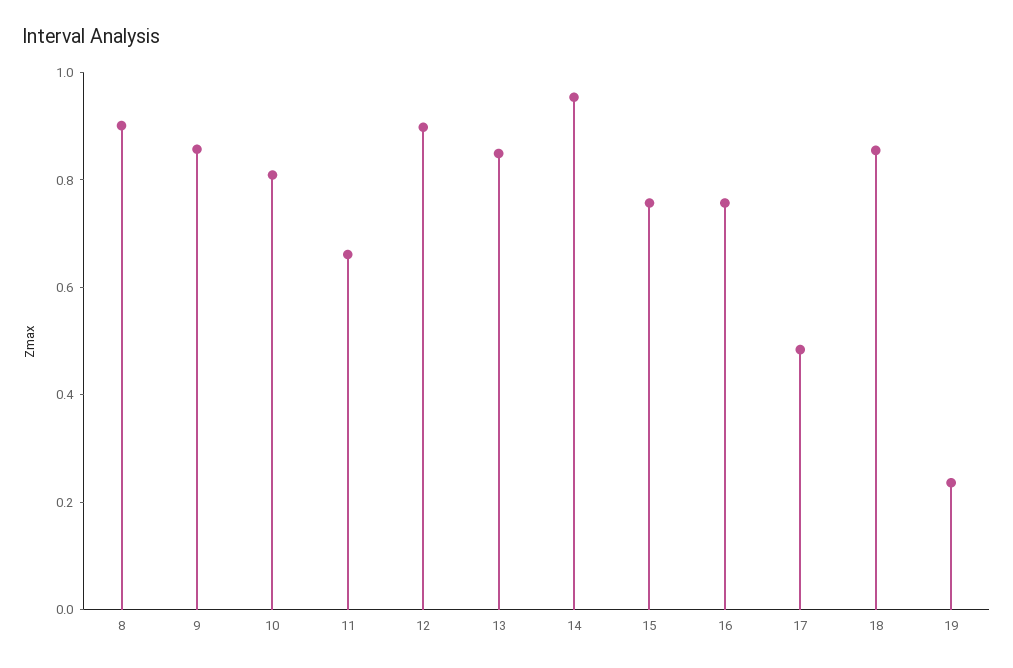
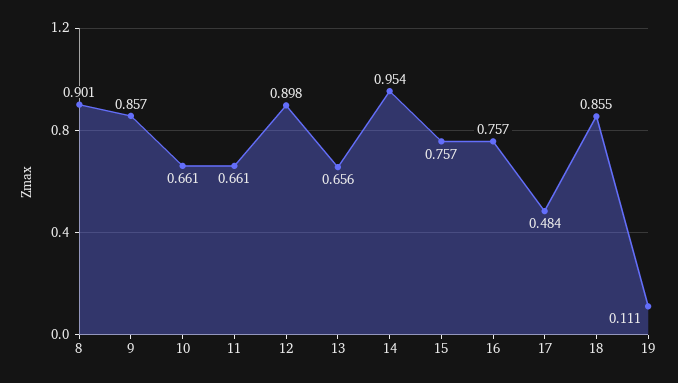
10: 0.8 -> 0.661
13: 0.85 -> 0.656
19: 0.25 -> 0.111

